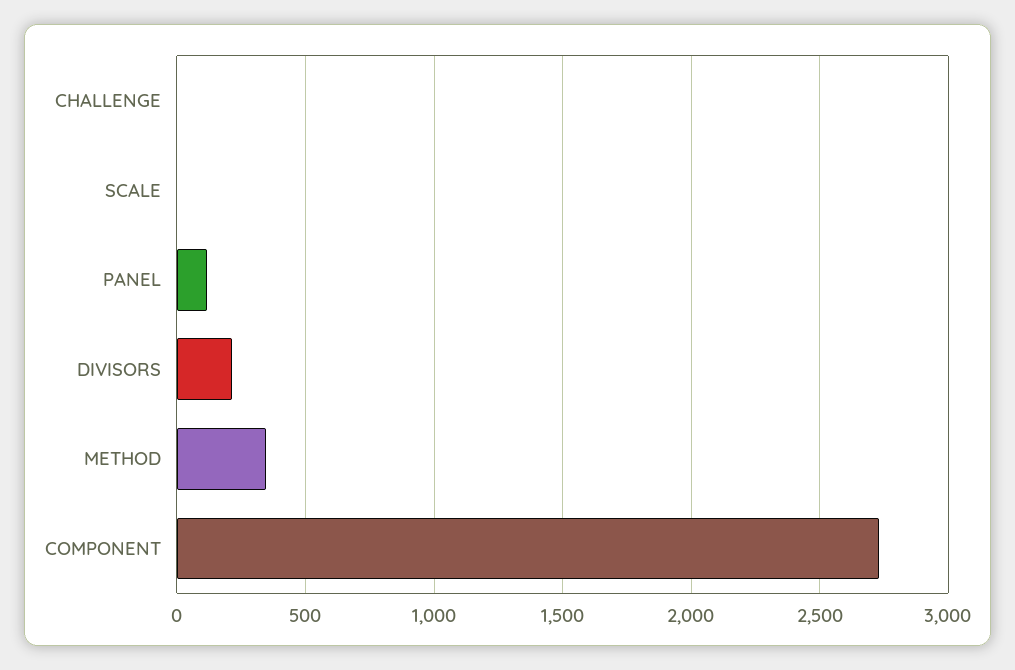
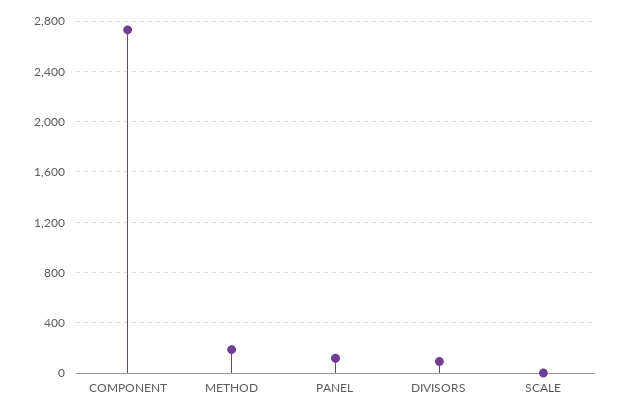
CHALLENGE: 0 -> none
DIVISORS: 200 -> 100
METHOD: 350 -> 200

